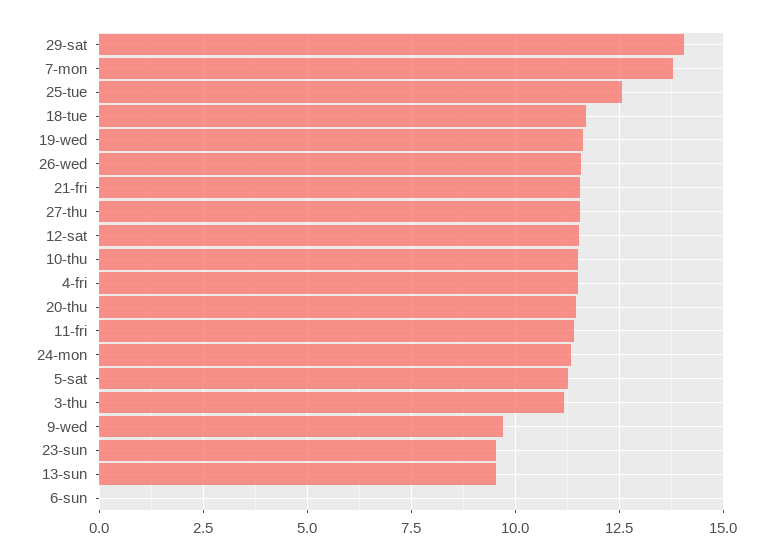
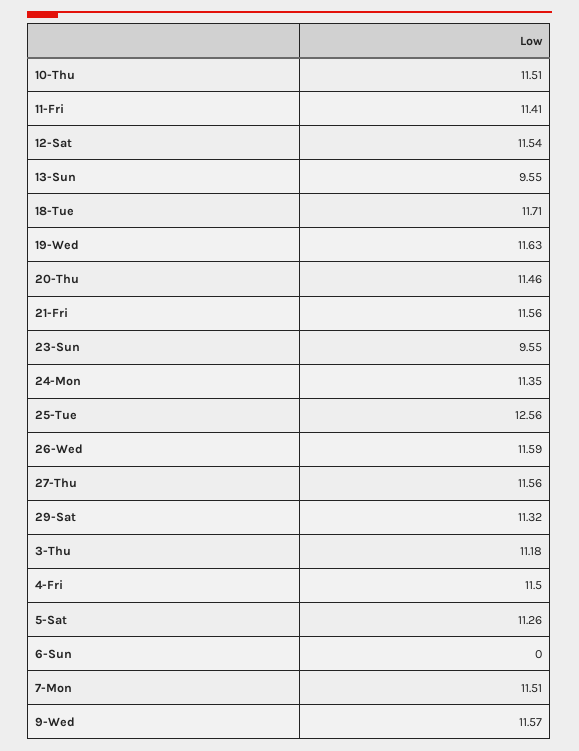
29-sat: 14 -> 11.32
7-mon: 13.75 -> 11.51
9-wed: 9.75 -> 11.57

